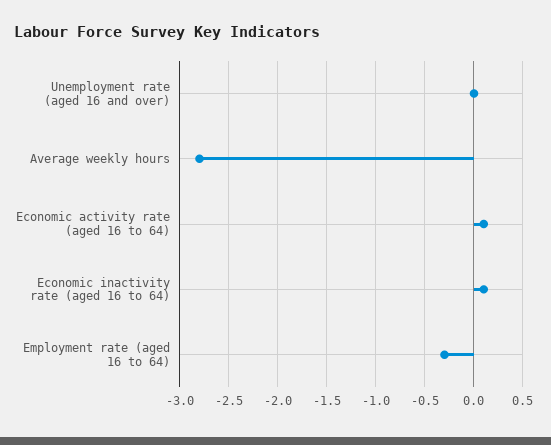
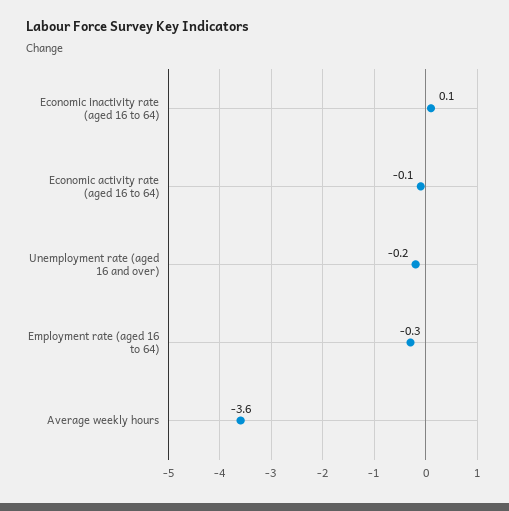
Unemployment rate (aged 16 and over): 0 -> -0.2
Average weekly hours: -2.8 -> -3.6
Economic activity rate (aged 16 to 64): 0.1 -> -0.1

